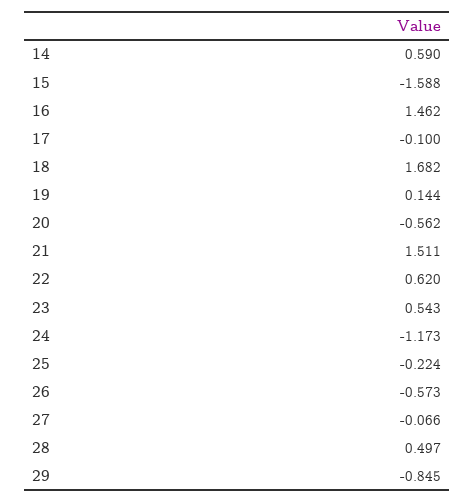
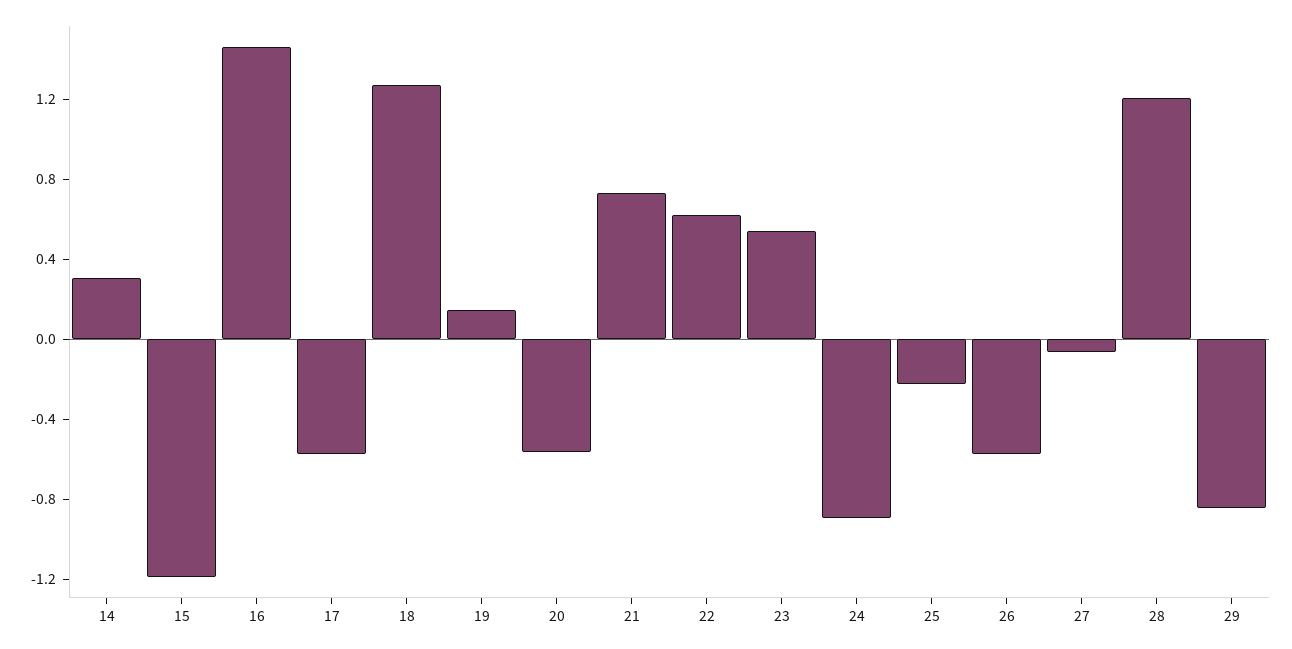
14: 0.59 -> 0.3
15: -1.588 -> -1.2
17: -0.1 -> -0.6
18: 1.682 -> 1.3
21: 1.511 -> 0.7
24: -1.173 -> -0.9
28: 0.497 -> 1.2

